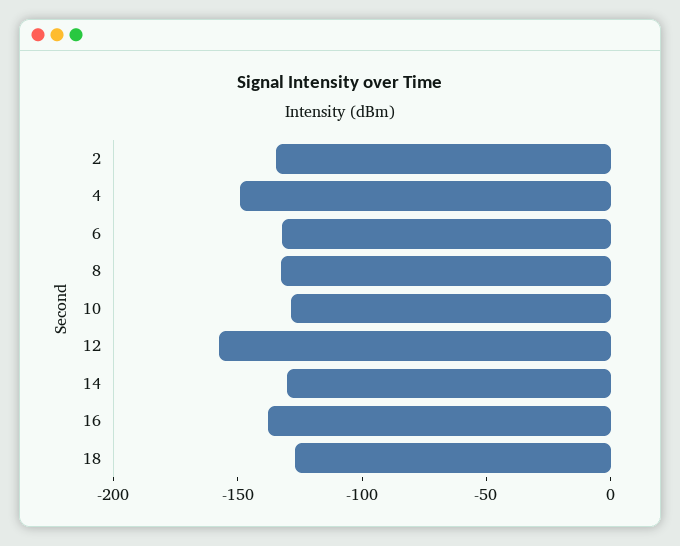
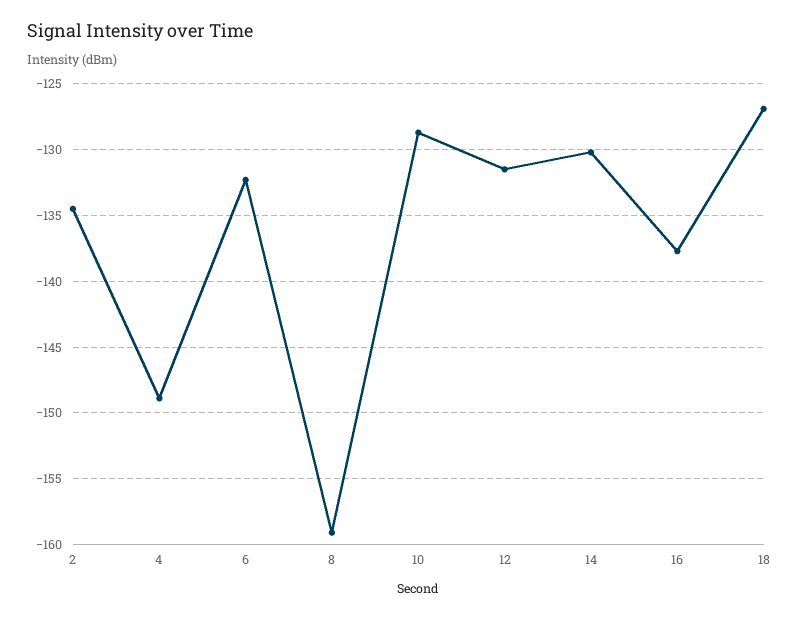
8: -130 -> -159
12: -160 -> -131.5

